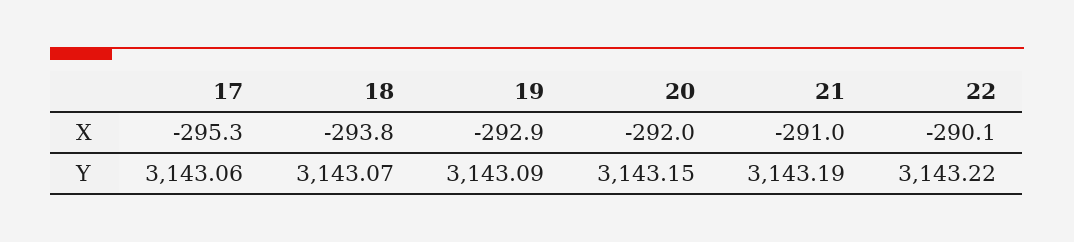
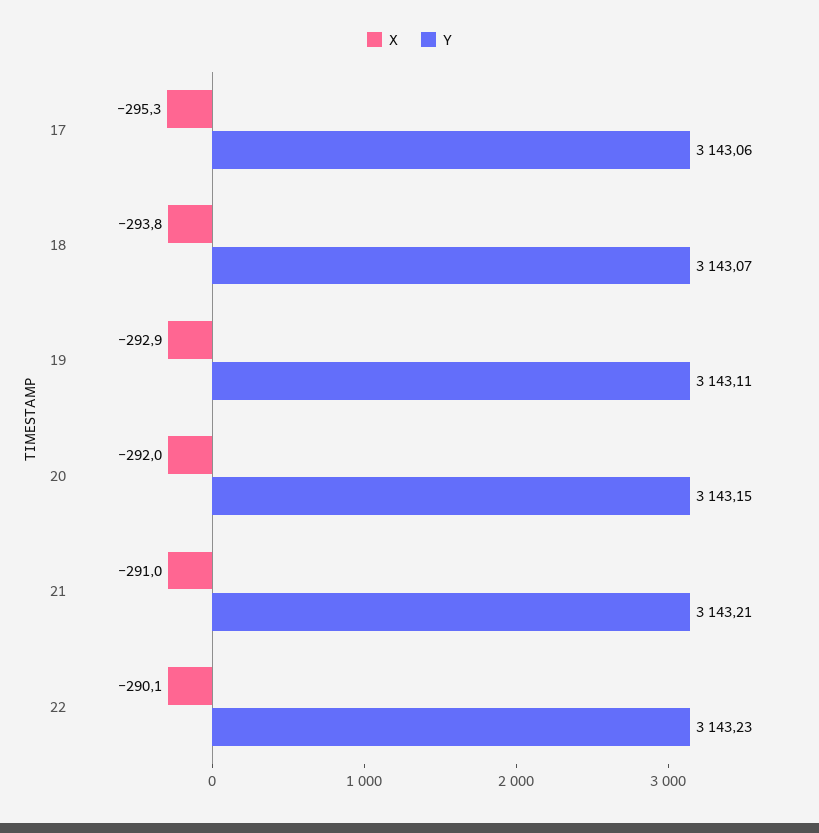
Y, 19: 3143.09 -> 3143.11
Y, 21: 3143.19 -> 3143.21
Y, 22: 3143.22 -> 3143.23

